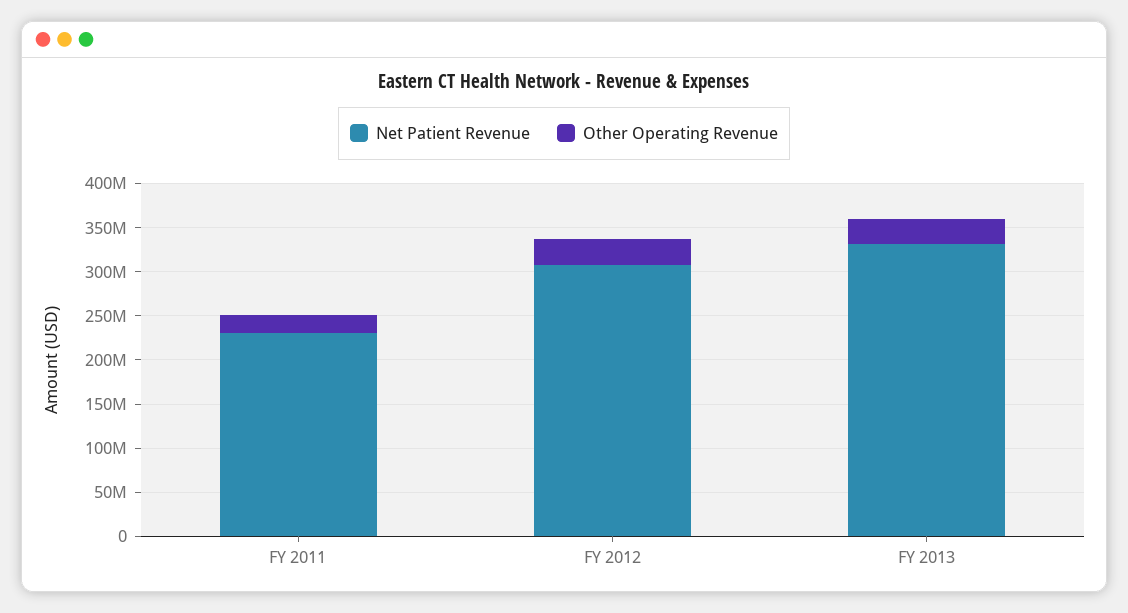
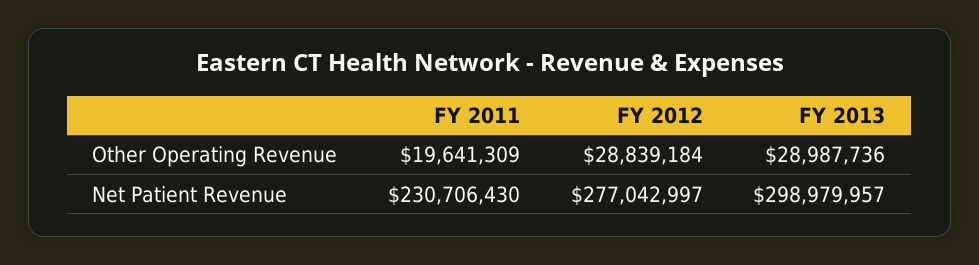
Net Patient Revenue, FY 2012: 310000000 -> 277042997
Net Patient Revenue, FY 2013: 330000000 -> 298979957

